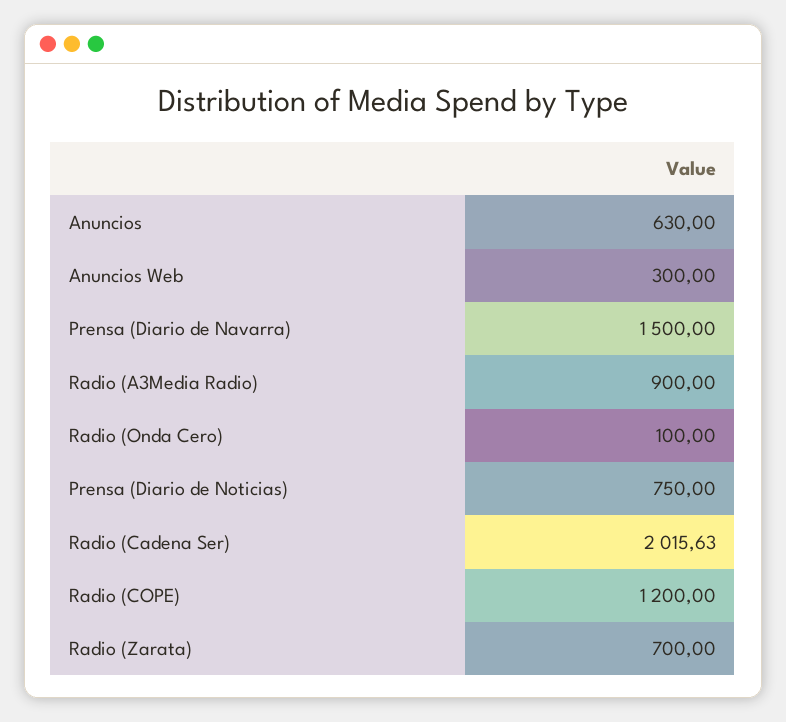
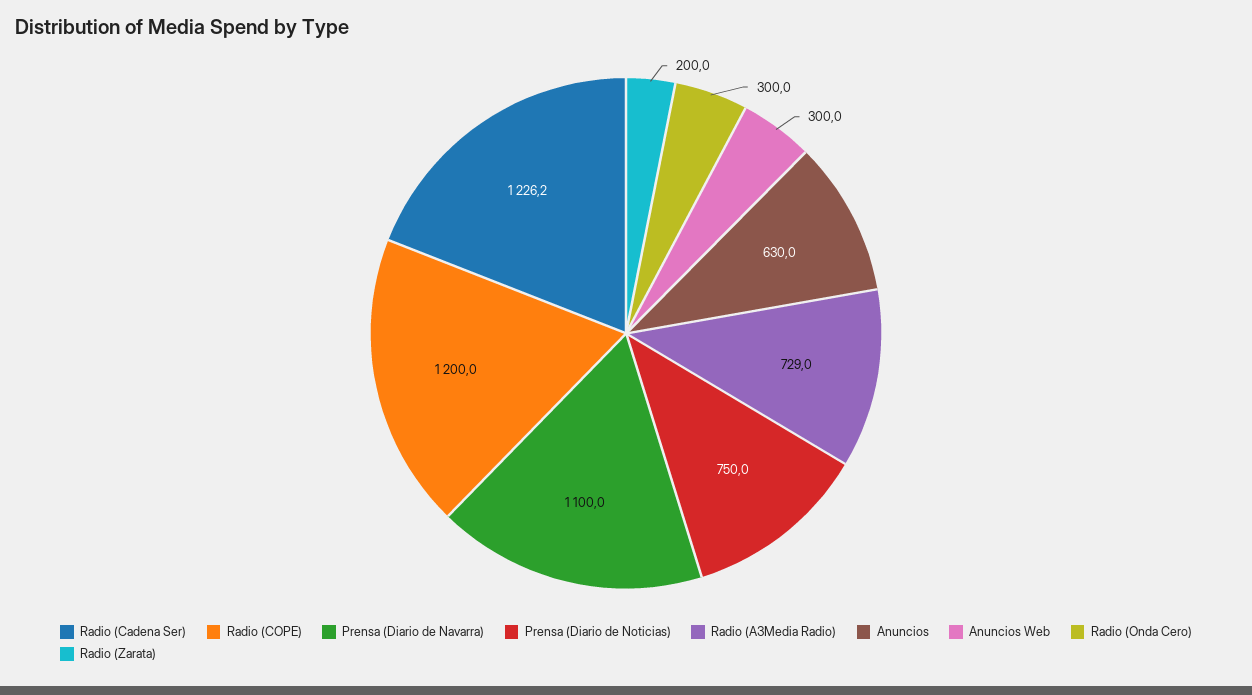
Prensa (Diario de Navarra): 1500 -> 1100
Radio (A3Media Radio): 900 -> 729
Radio (Onda Cero): 100 -> 300
Radio (Cadena Ser): 2015.63 -> 1226.2
Radio (Zarata): 700 -> 200

